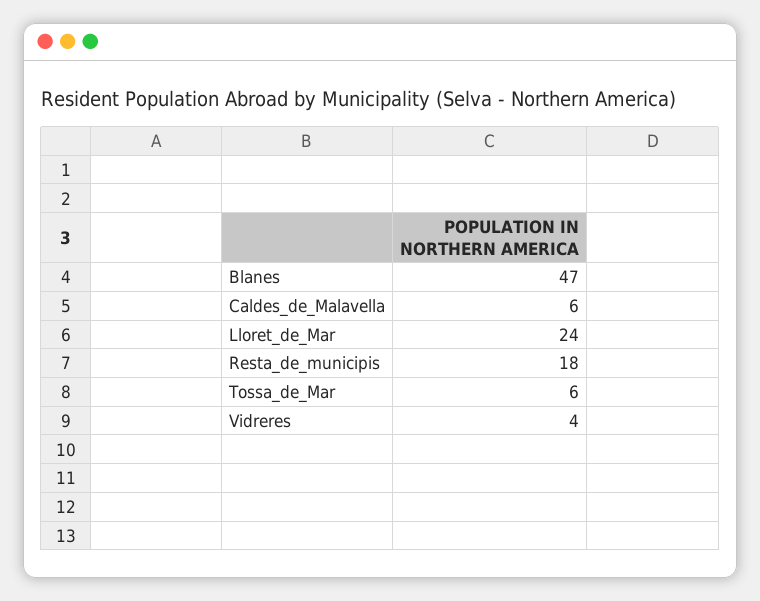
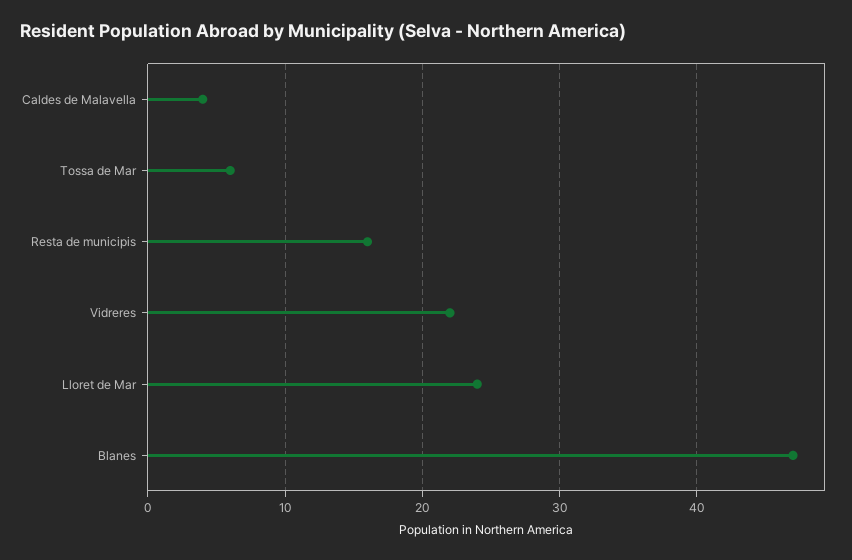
Caldes_de_Malavella: 6 -> 4
Resta_de_municipis: 18 -> 16
Vidreres: 4 -> 22

